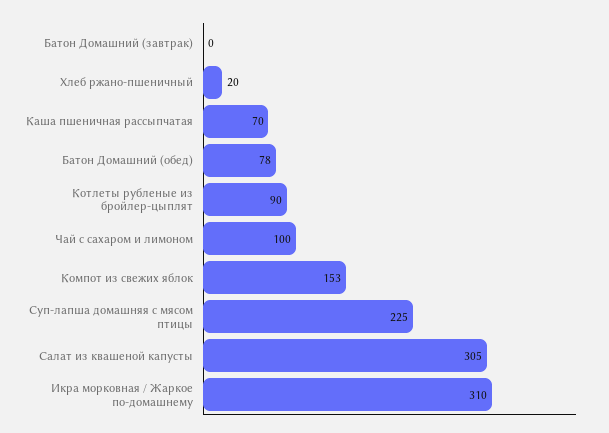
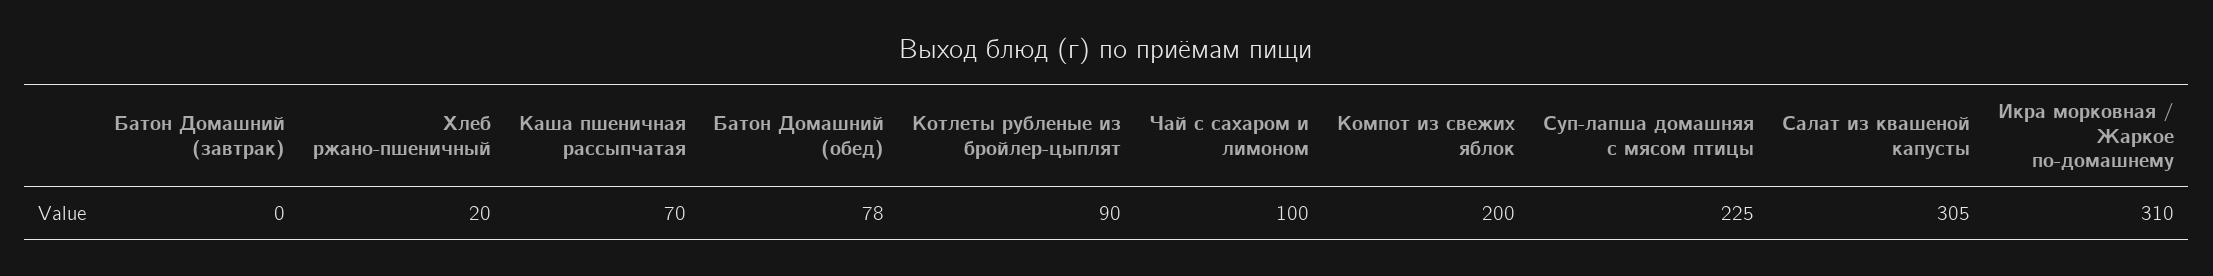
Компот из свежих яблок: 153 -> 200

